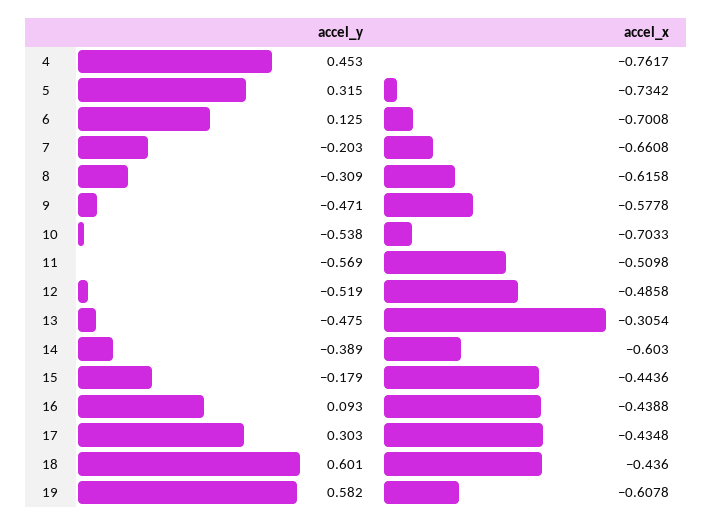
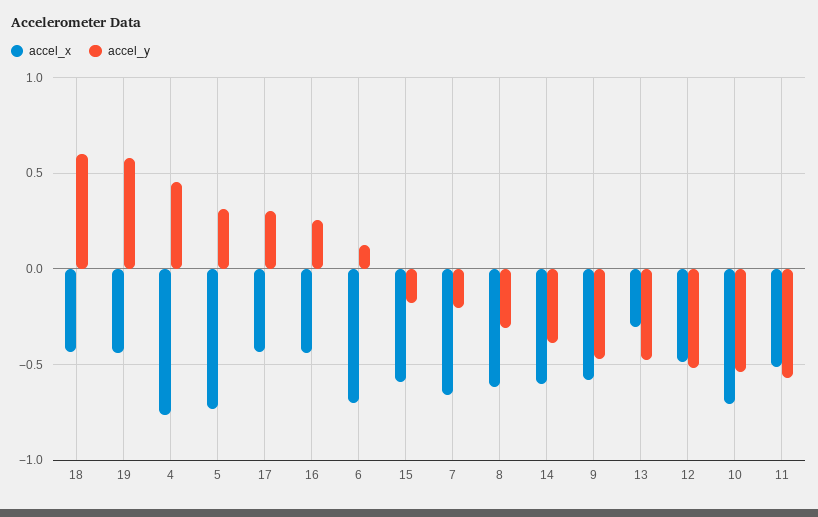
accel_x, 15: -0.4436 -> -0.6
accel_y, 16: 0.093 -> 0.25
accel_x, 19: -0.6078 -> -0.45

